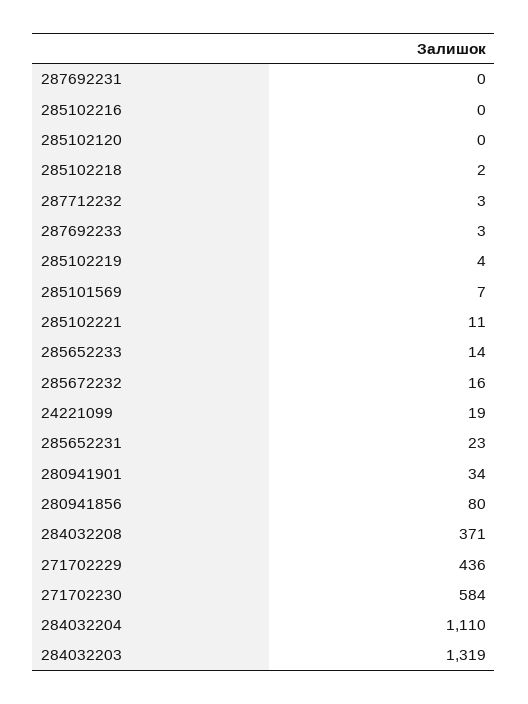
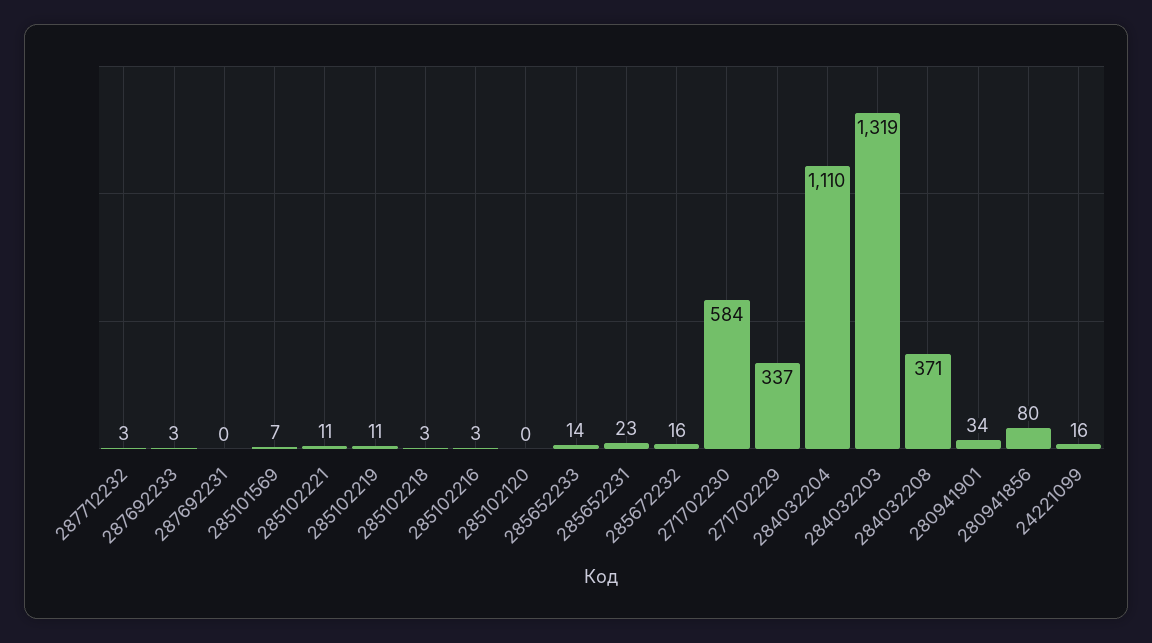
285102216: 0 -> 3
285102218: 2 -> 3
285102219: 4 -> 11
24221099: 19 -> 16
271702229: 436 -> 337

